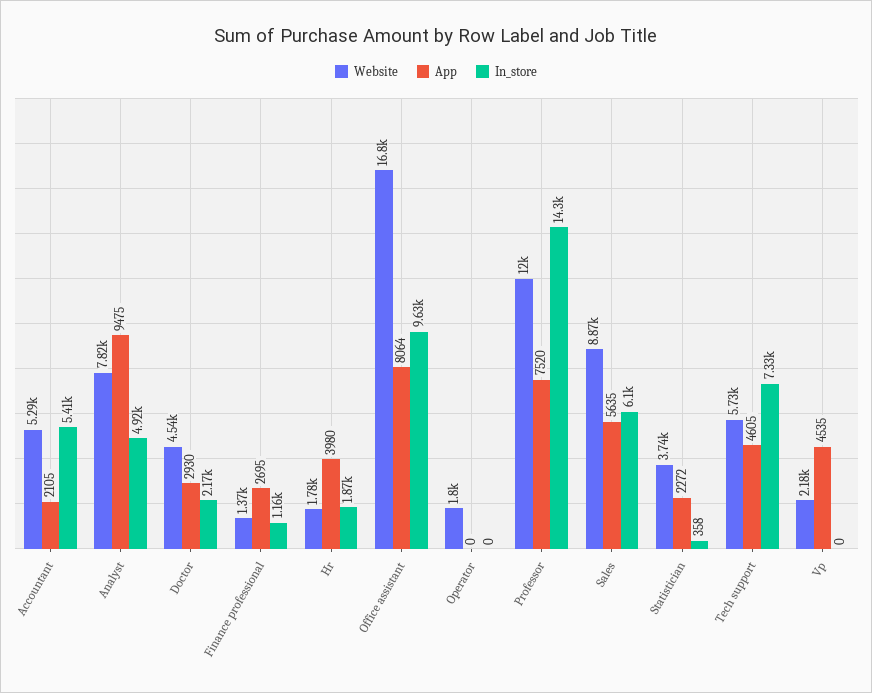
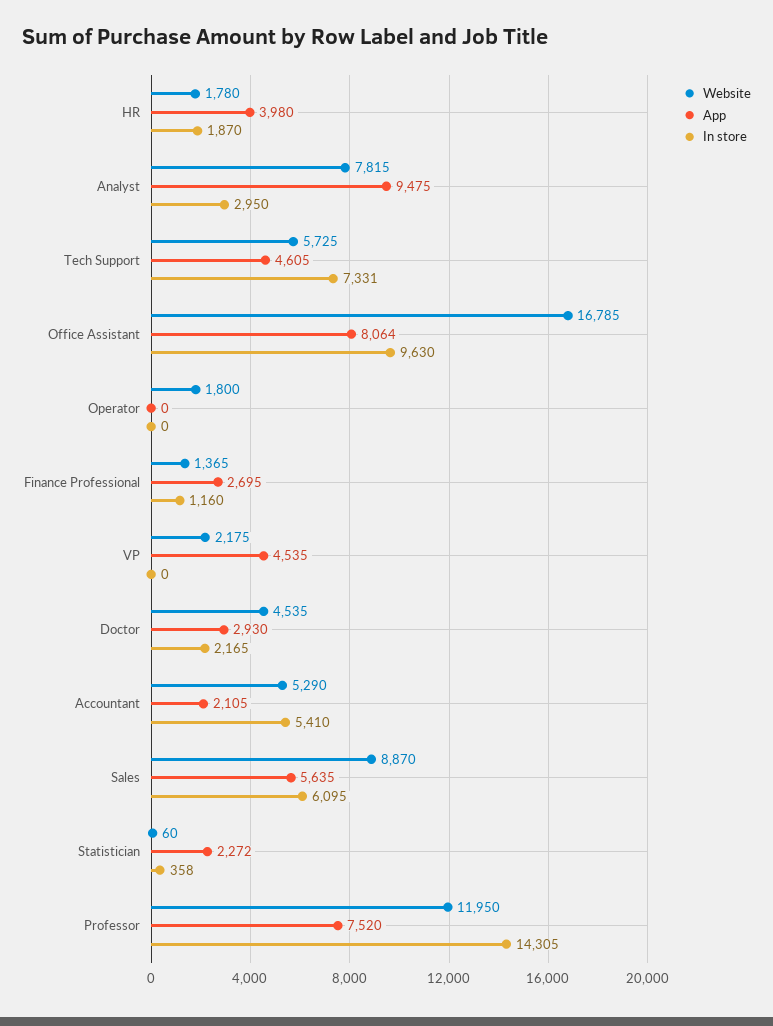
In_store, Analyst: 4920 -> 2950
Website, Statistician: 3740 -> 60

